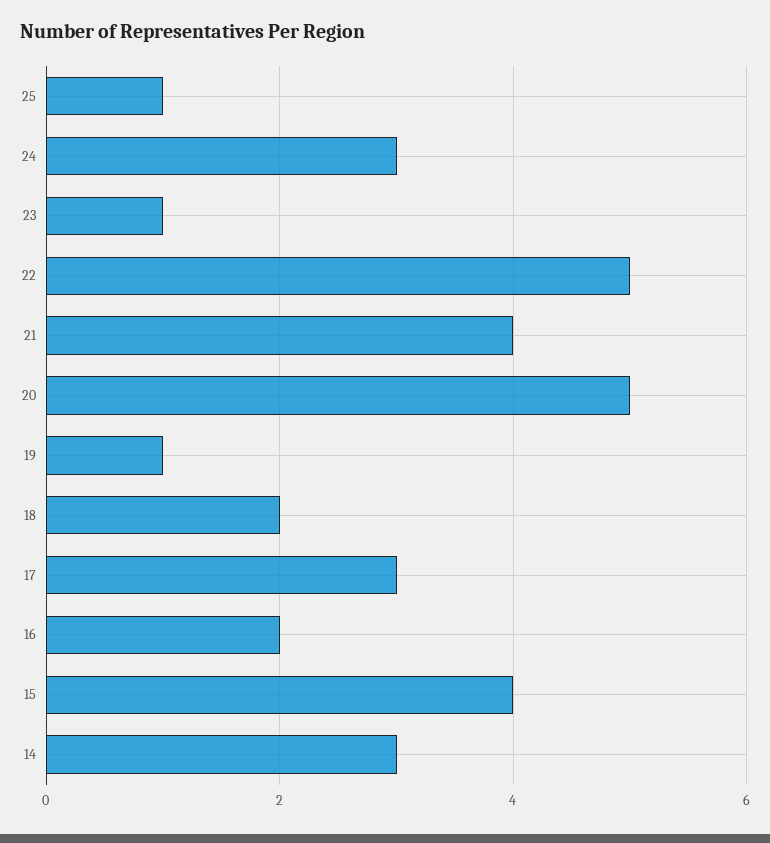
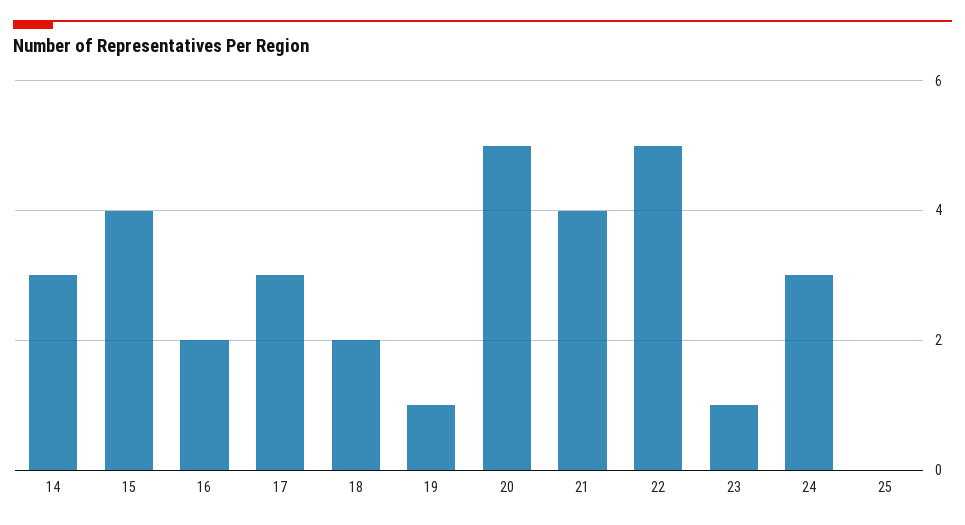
25: 1 -> 0

